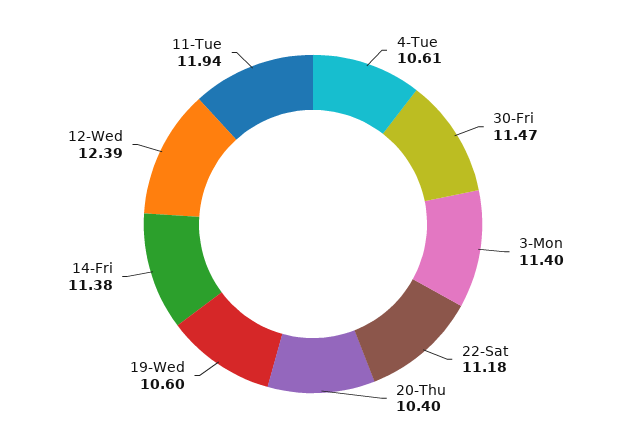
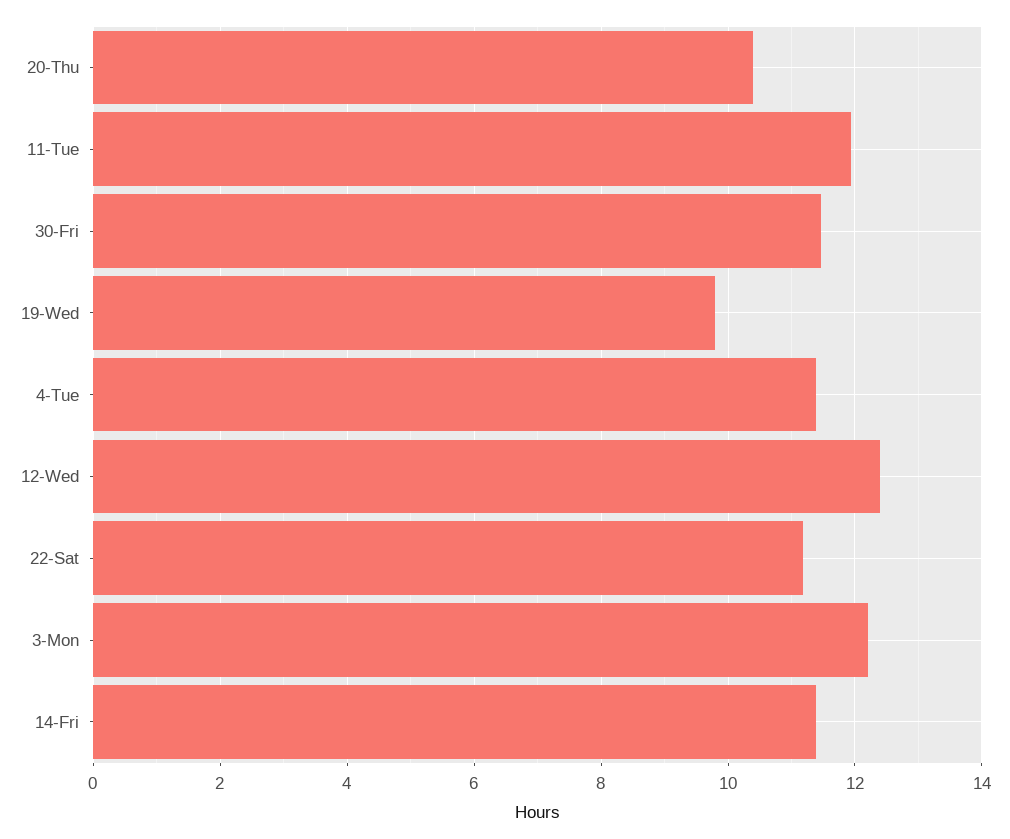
4-Tue: 10.61 -> 11.4
3-Mon: 11.4 -> 12.2
19-Wed: 10.6 -> 9.8

